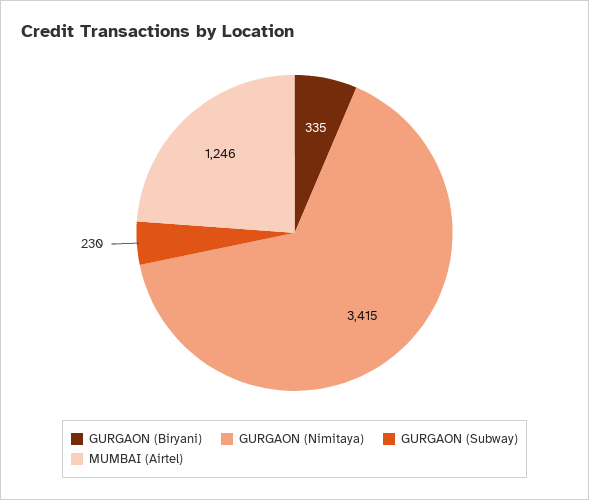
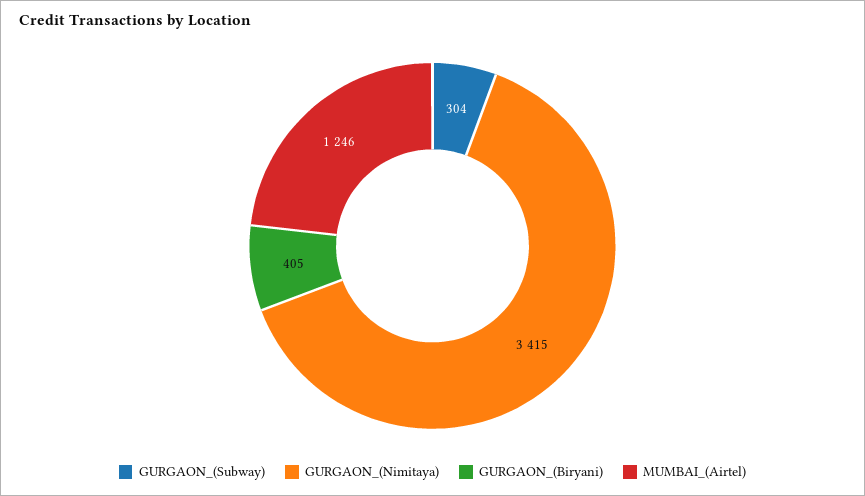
GURGAON (Biryani): 335 -> 405
GURGAON (Subway): 230 -> 304

